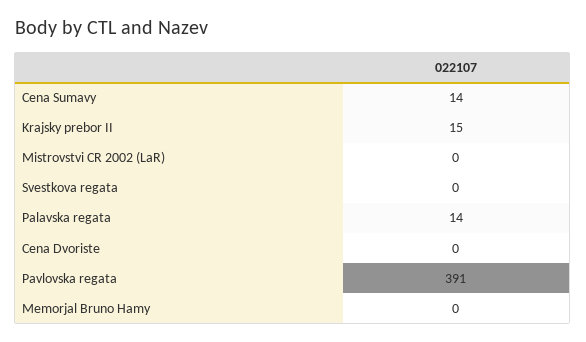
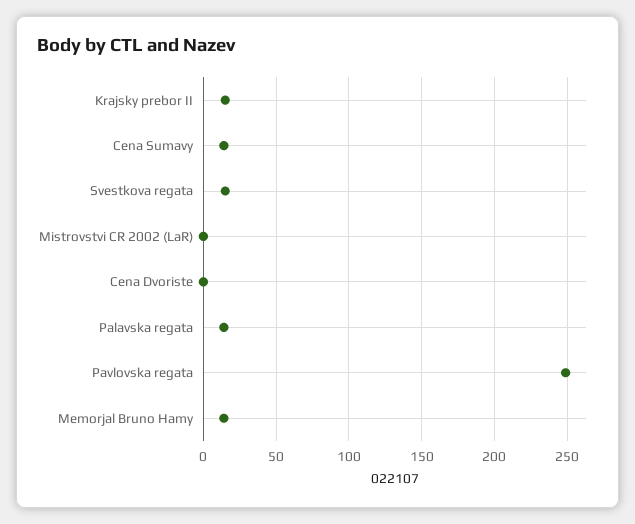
Svestkova regata: 0 -> 15
Pavlovska regata: 391 -> 250
Memorjal Bruno Hamy: 0 -> 15

